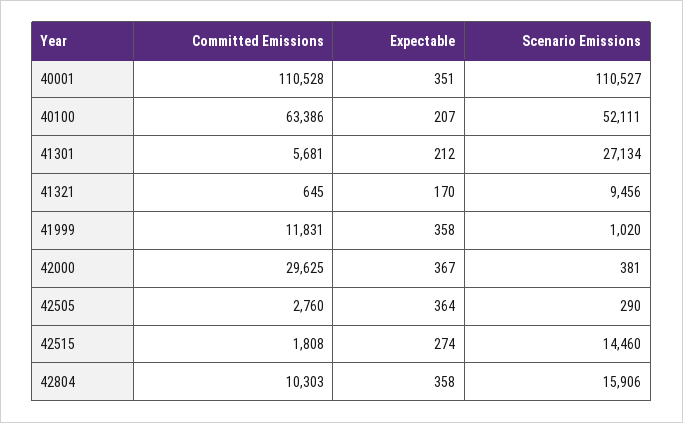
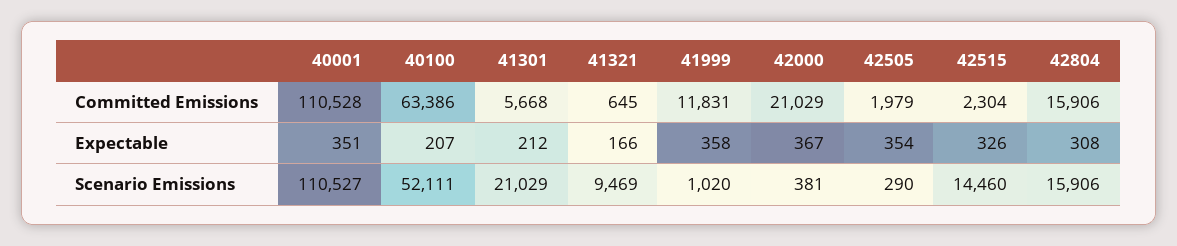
Committed Emissions, 41301: 5681 -> 5668
Scenario Emissions, 41301: 27134 -> 21029
Expectable, 41321: 170 -> 166
Scenario Emissions, 41321: 9456 -> 9469
Committed Emissions, 42000: 29625 -> 21029
Committed Emissions, 42505: 2760 -> 1979
Expectable, 42505: 364 -> 354
Committed Emissions, 42515: 1808 -> 2304
Expectable, 42515: 274 -> 326
Committed Emissions, 42804: 10303 -> 15906
Expectable, 42804: 358 -> 308

